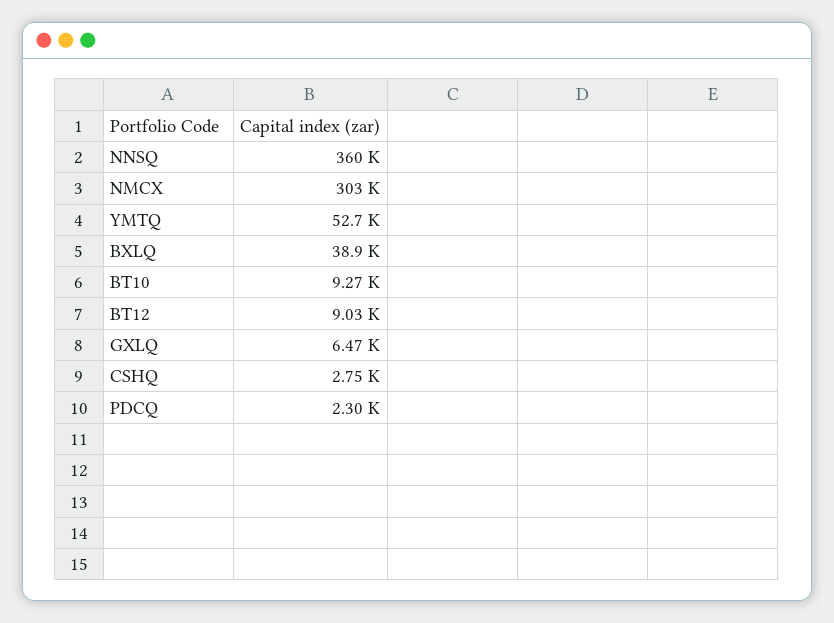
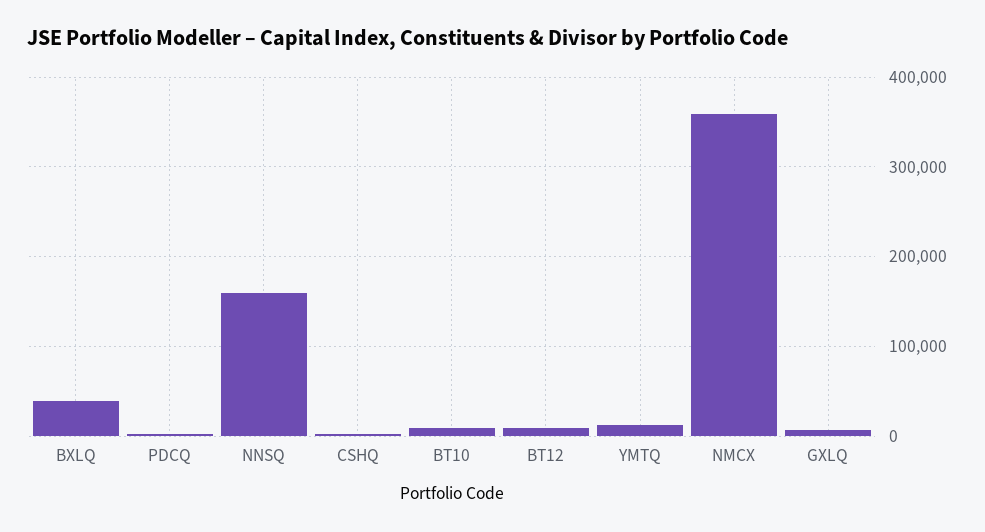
NNSQ: 360000 -> 160000
NMCX: 303000 -> 360000
YMTQ: 52700 -> 10000

